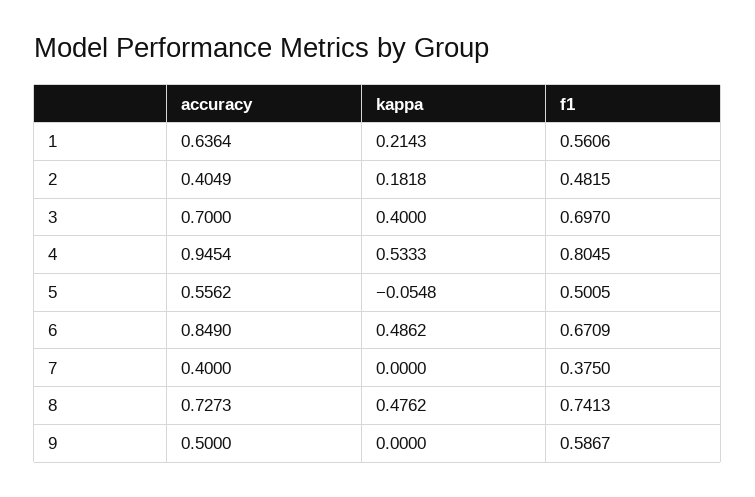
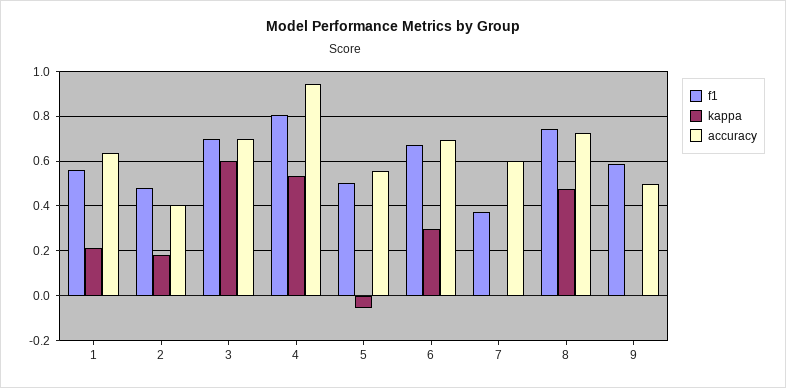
kappa, 3: 0.4 -> 0.6
accuracy, 6: 0.849 -> 0.7
kappa, 6: 0.4862 -> 0.3
accuracy, 7: 0.4 -> 0.6

